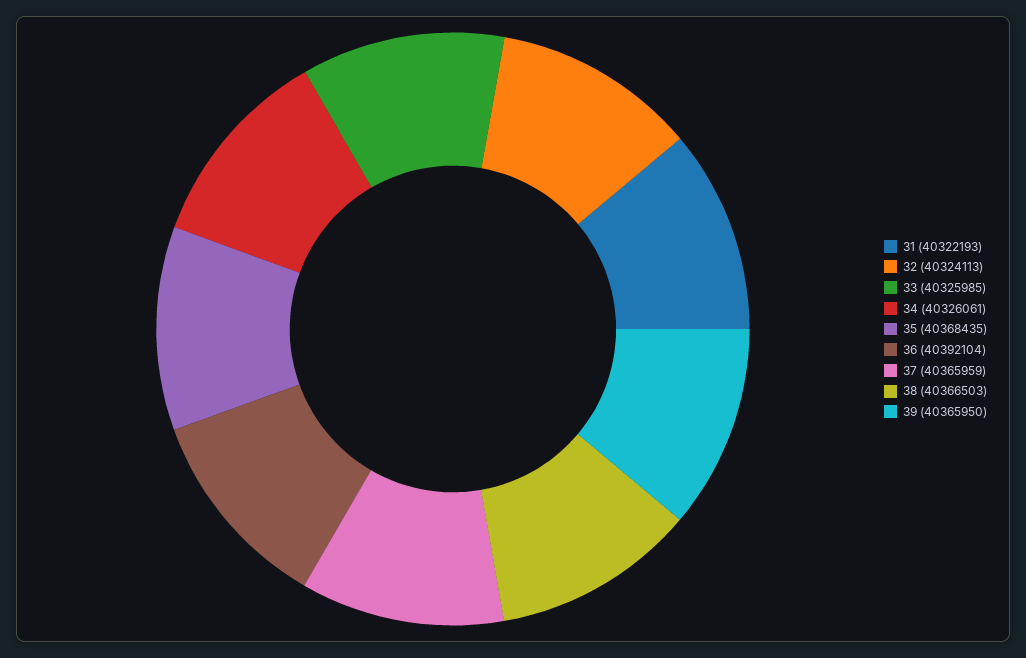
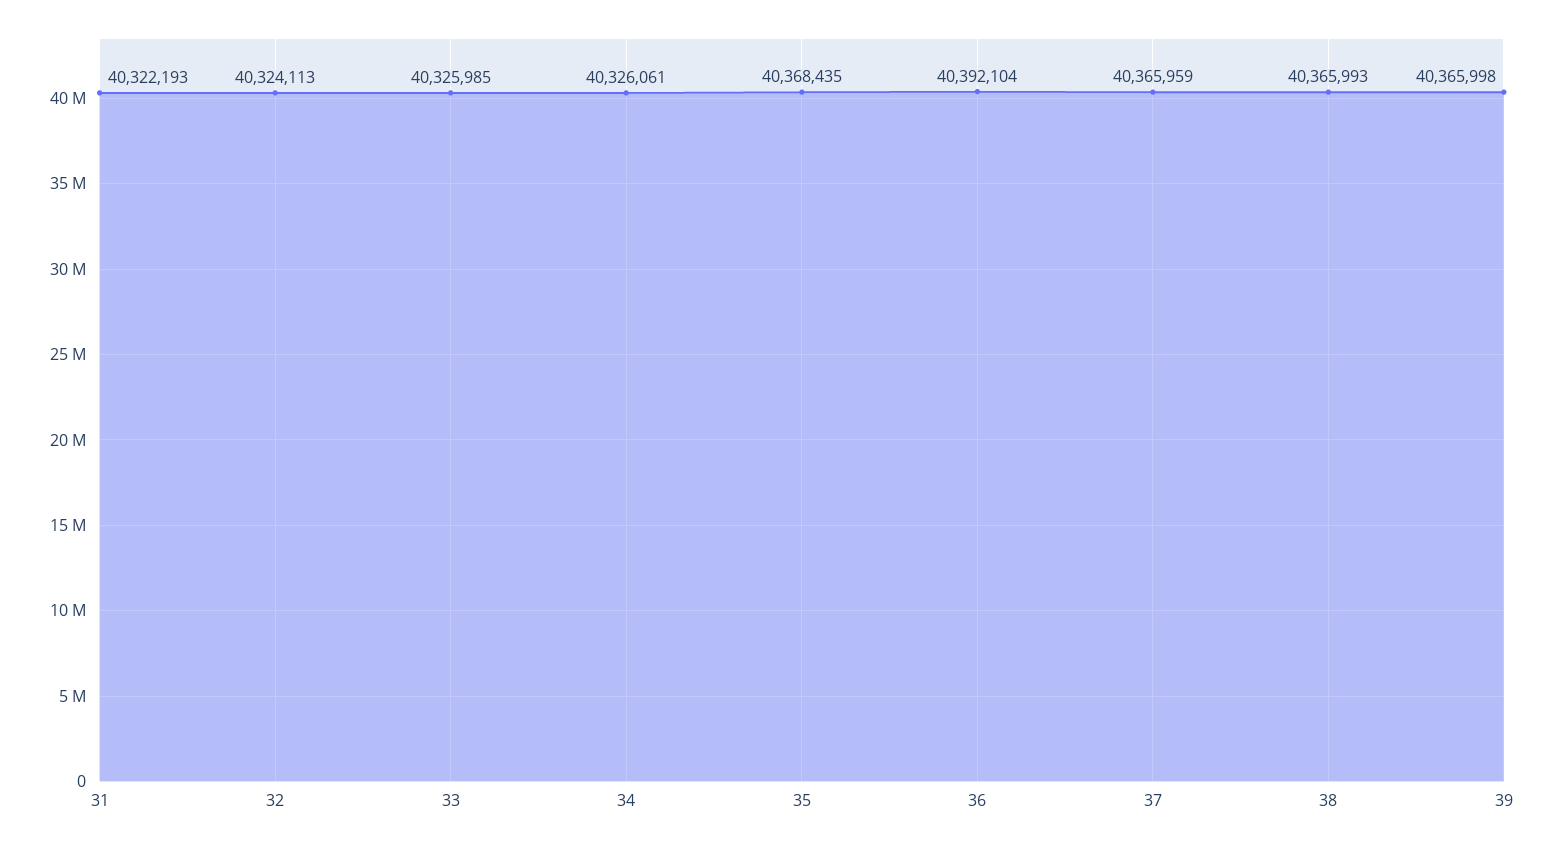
38: 40366503 -> 40365993
39: 40365950 -> 40365998

